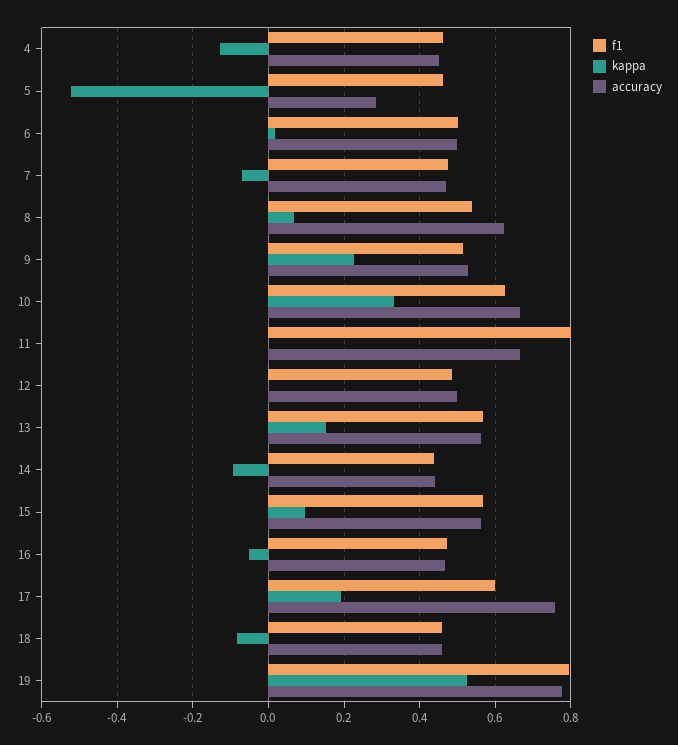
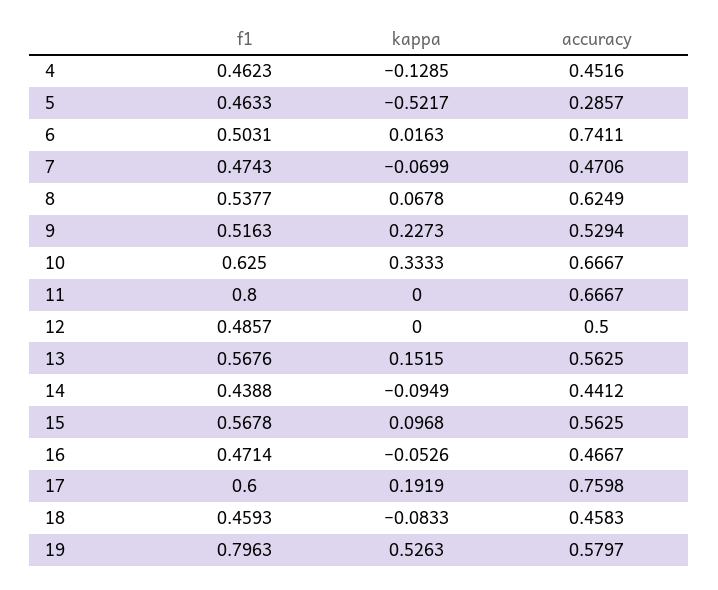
accuracy, 6: 0.5 -> 0.7411
accuracy, 19: 0.78 -> 0.5797

